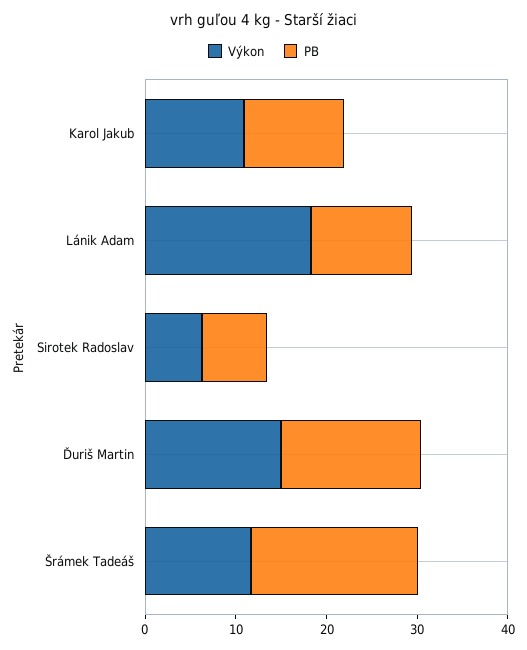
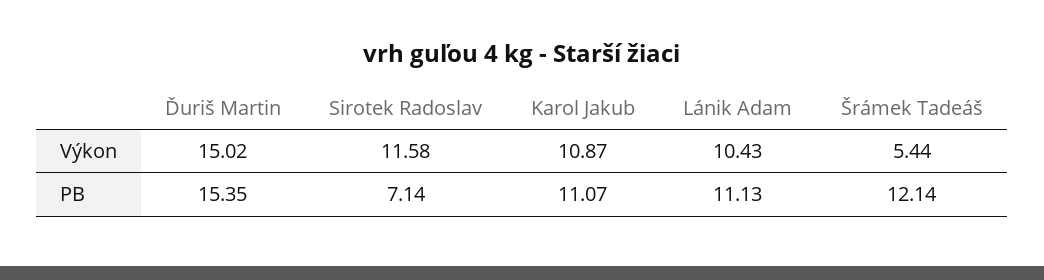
Výkon, Lánik Adam: 18 -> 10.43
Výkon, Sirotek Radoslav: 6 -> 11.58
Výkon, Šrámek Tadeáš: 12 -> 5.44
PB, Šrámek Tadeáš: 18 -> 12.14

